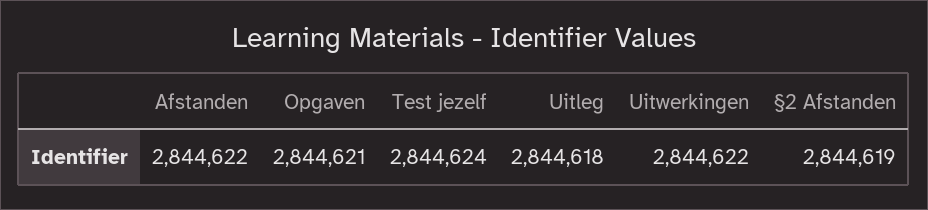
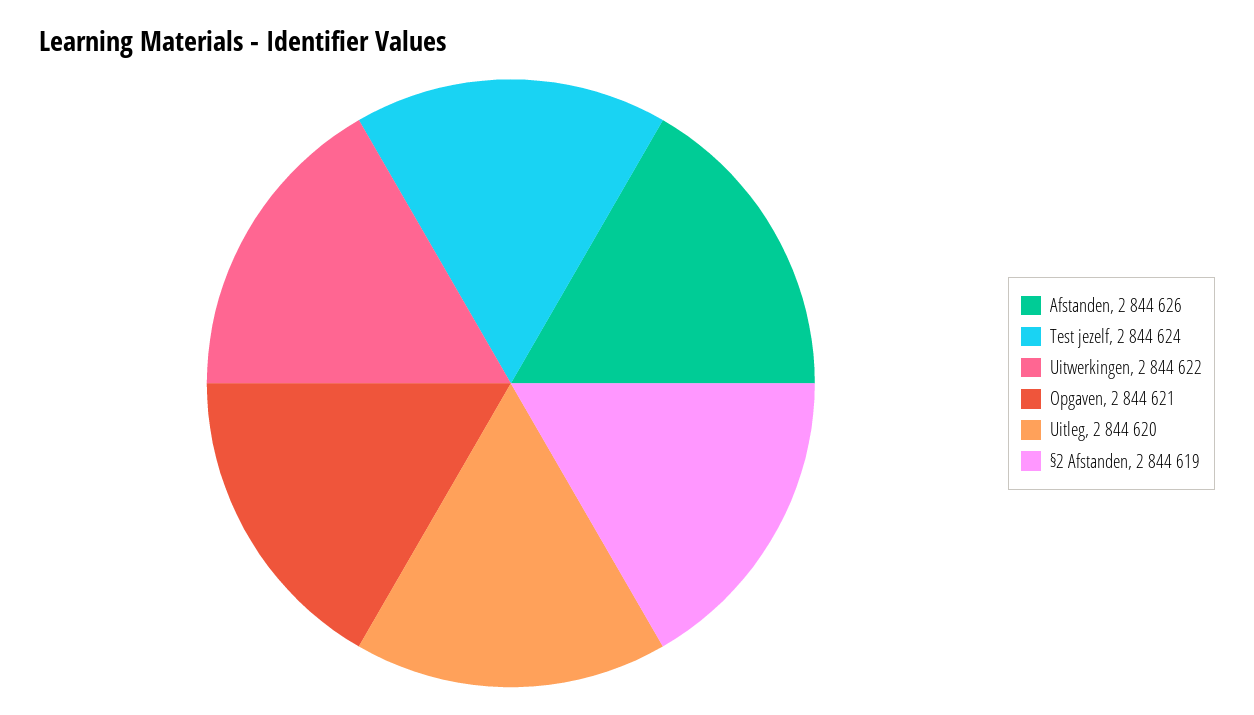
Afstanden: 2844622 -> 2844626
Uitleg: 2844618 -> 2844620

